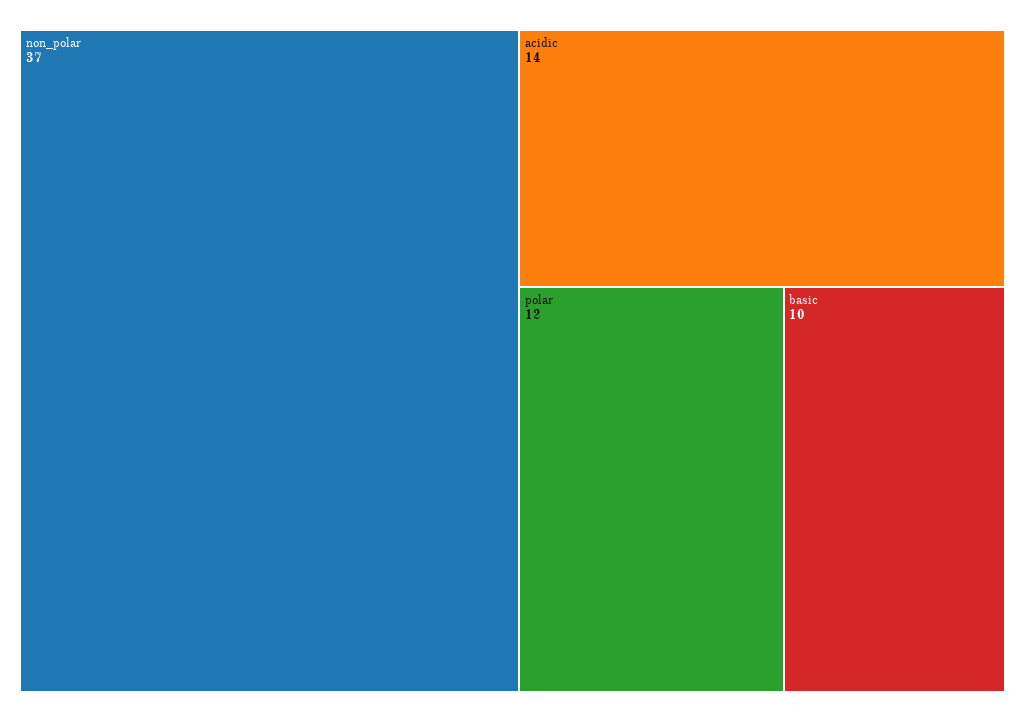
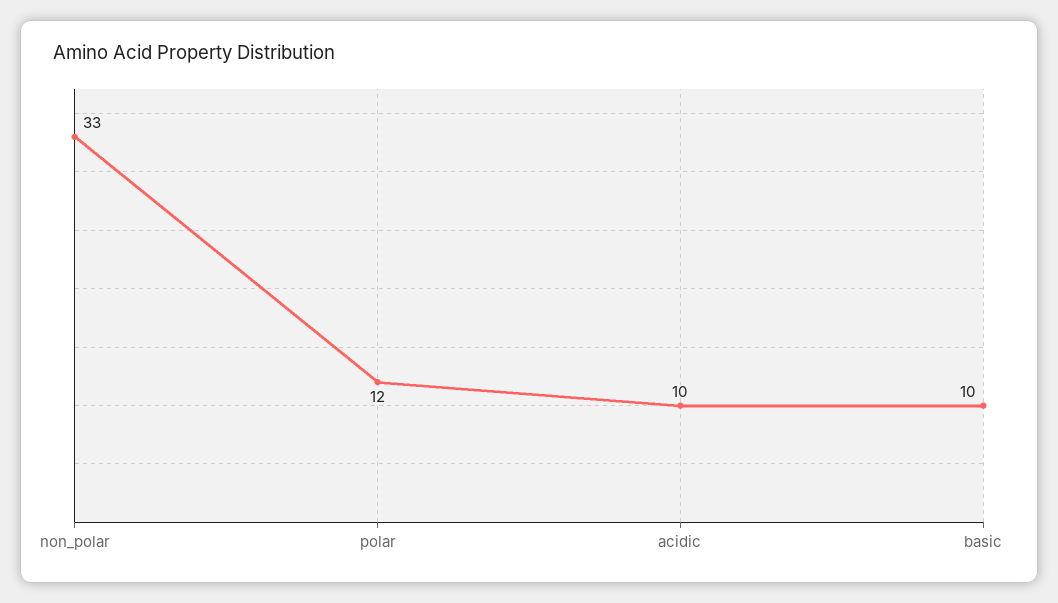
non_polar: 37 -> 33
acidic: 14 -> 10

